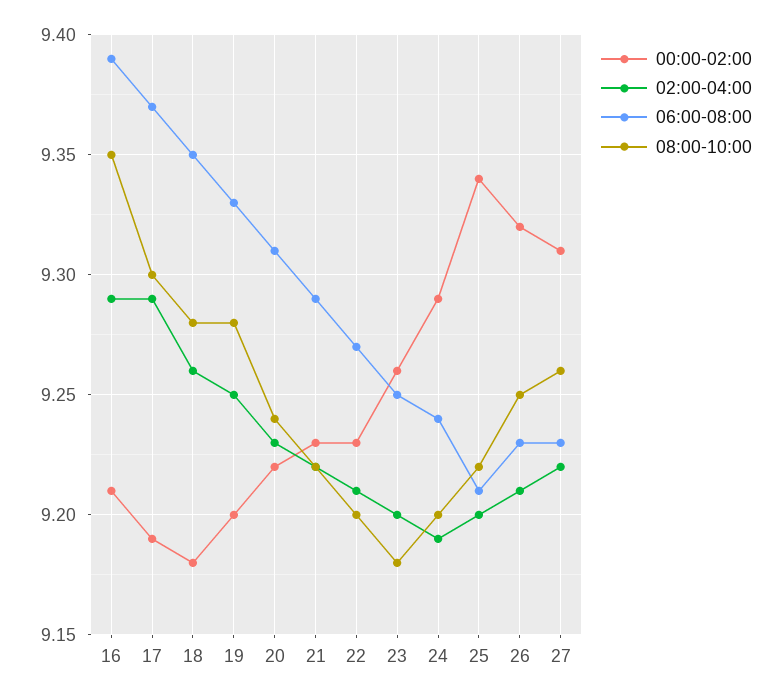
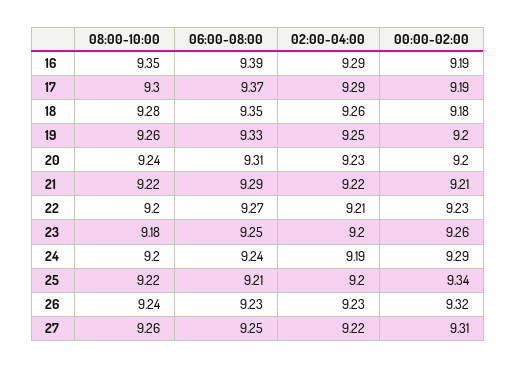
00:00-02:00, 16: 9.21 -> 9.19
08:00-10:00, 19: 9.28 -> 9.26
00:00-02:00, 20: 9.22 -> 9.2
00:00-02:00, 21: 9.23 -> 9.21
02:00-04:00, 26: 9.21 -> 9.23
08:00-10:00, 26: 9.25 -> 9.24
06:00-08:00, 27: 9.23 -> 9.25

